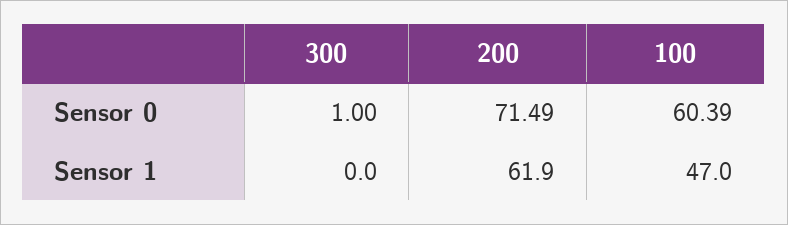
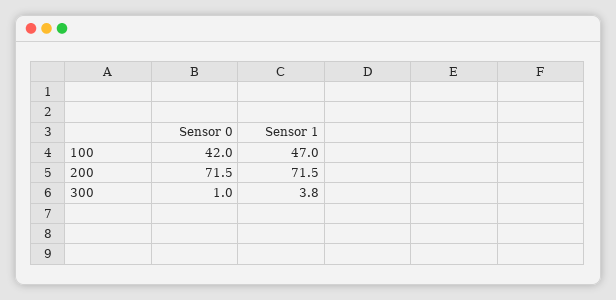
100, Sensor 0: 60.39 -> 42
300, Sensor 1: 0 -> 3.8
200, Sensor 1: 61.9 -> 71.5

